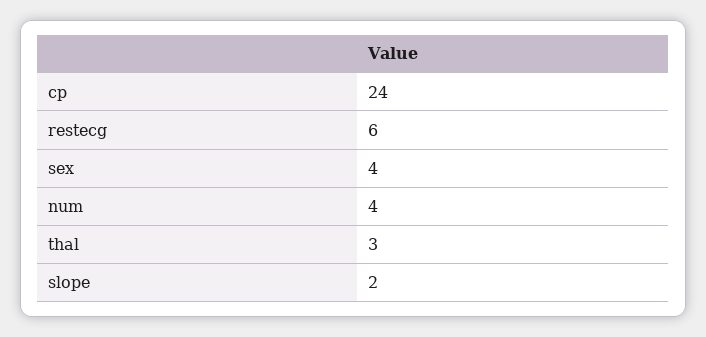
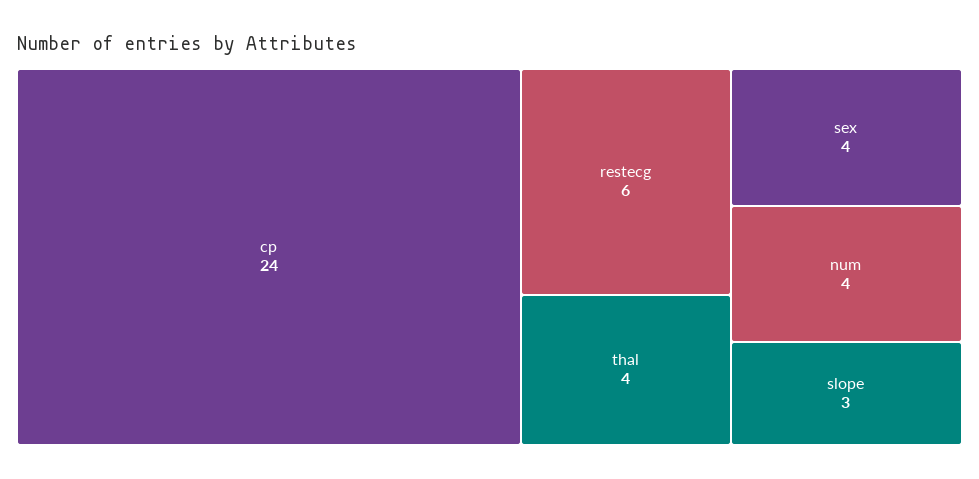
thal: 3 -> 4
slope: 2 -> 3

